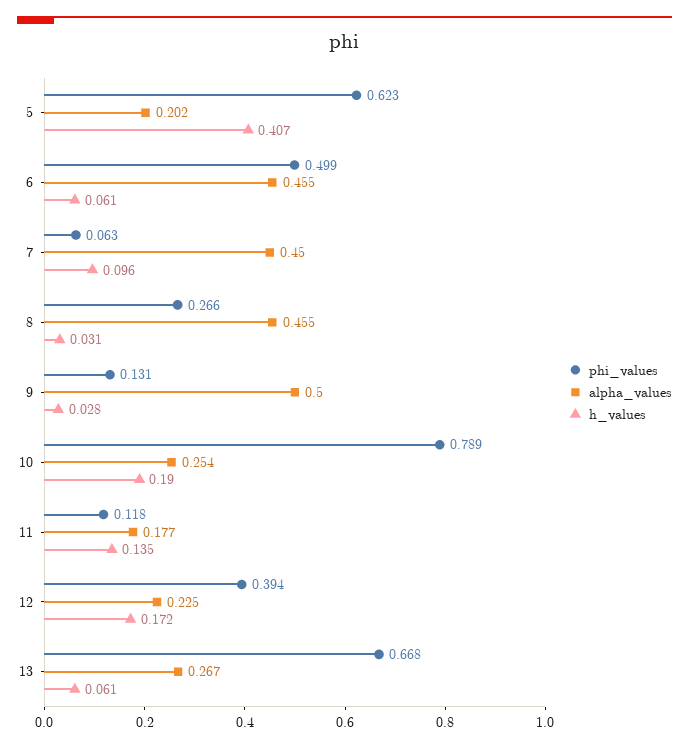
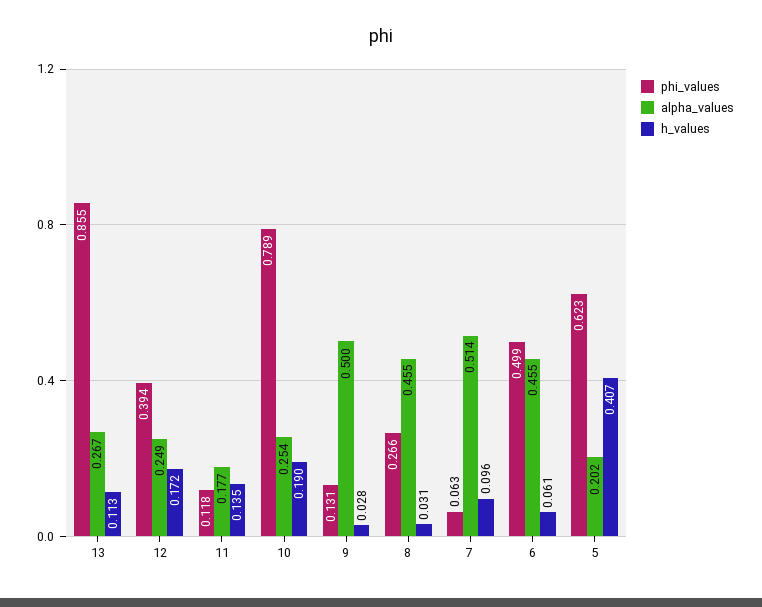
alpha_values, 7: 0.45 -> 0.514
alpha_values, 12: 0.225 -> 0.249
phi_values, 13: 0.668 -> 0.855
h_values, 13: 0.061 -> 0.113

